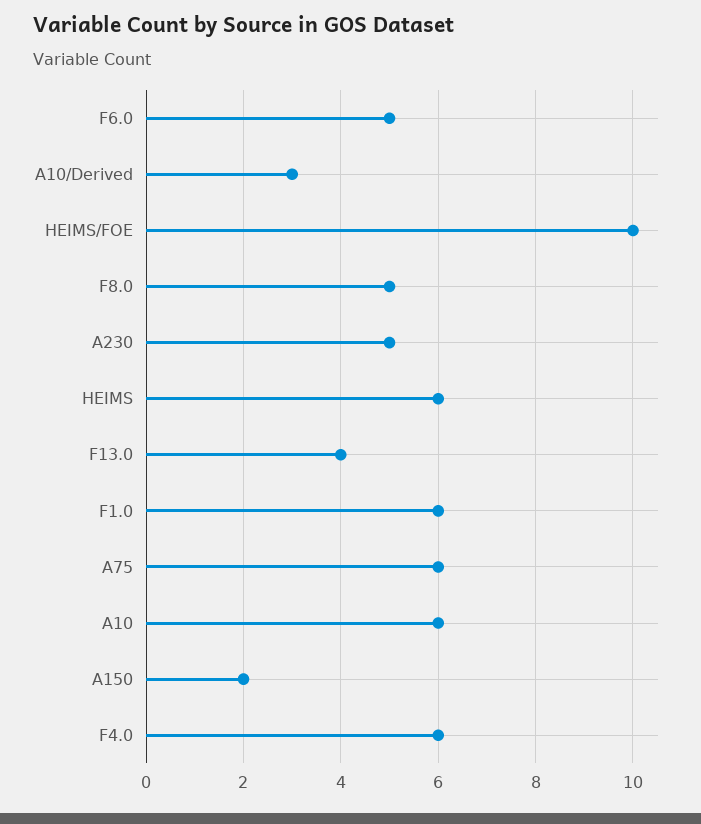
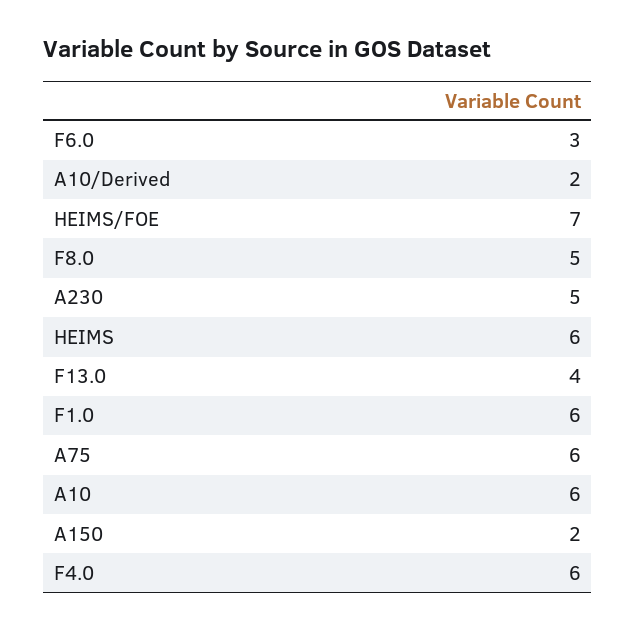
F6.0: 5 -> 3
A10/Derived: 3 -> 2
HEIMS/FOE: 10 -> 7

